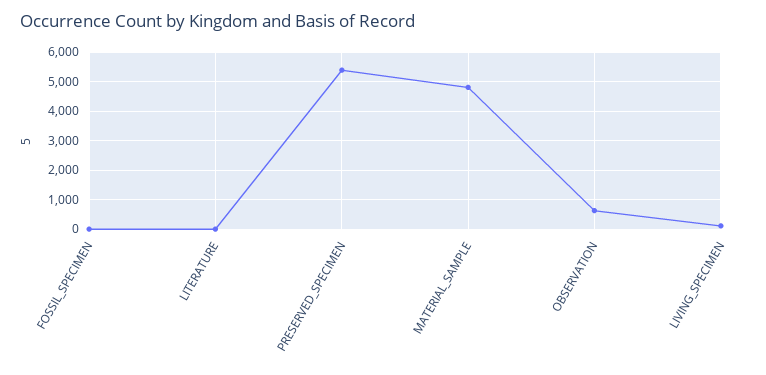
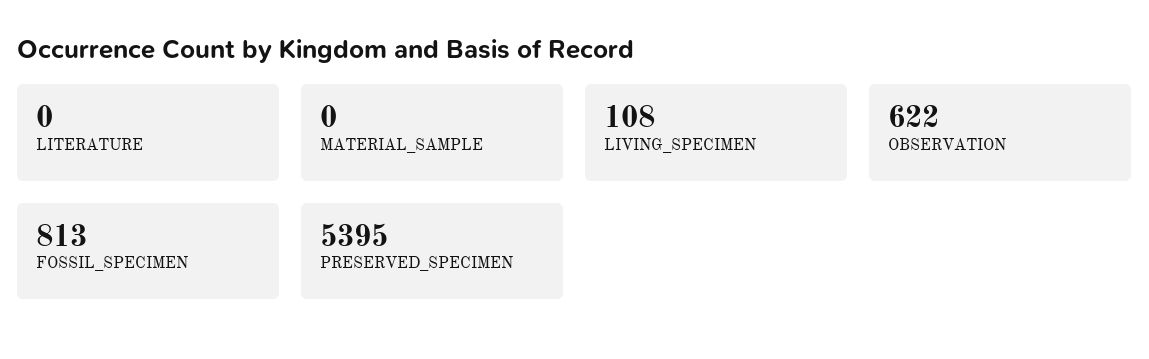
FOSSIL_SPECIMEN: 0 -> 813
MATERIAL_SAMPLE: 4750 -> 0

